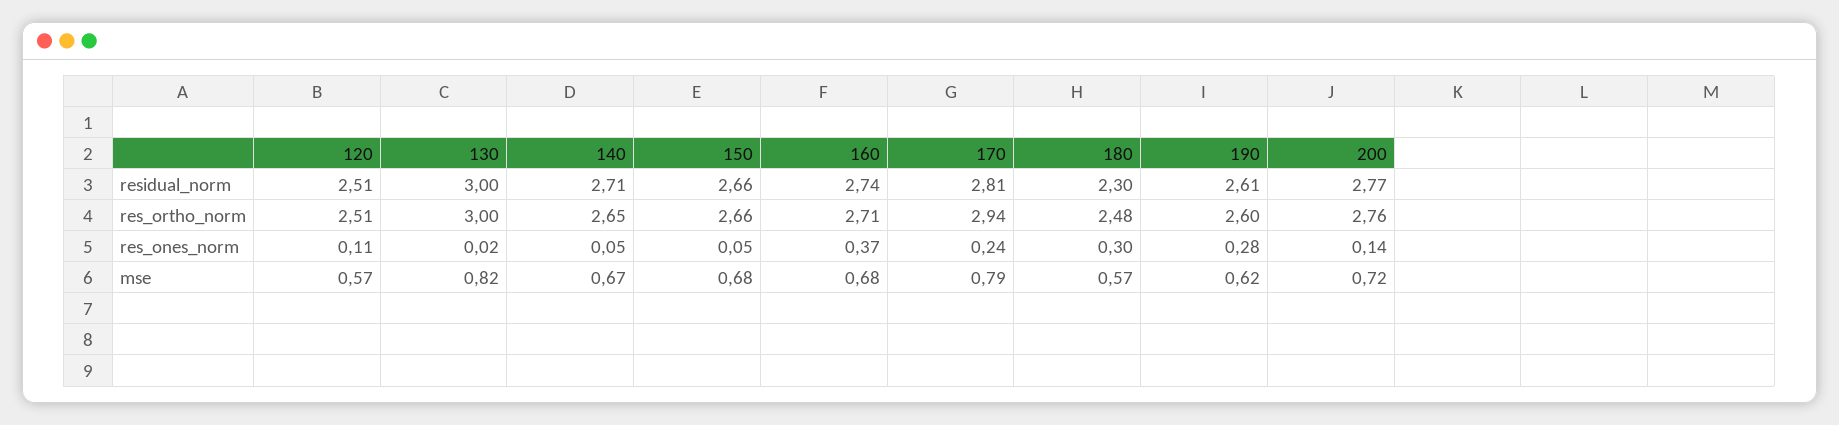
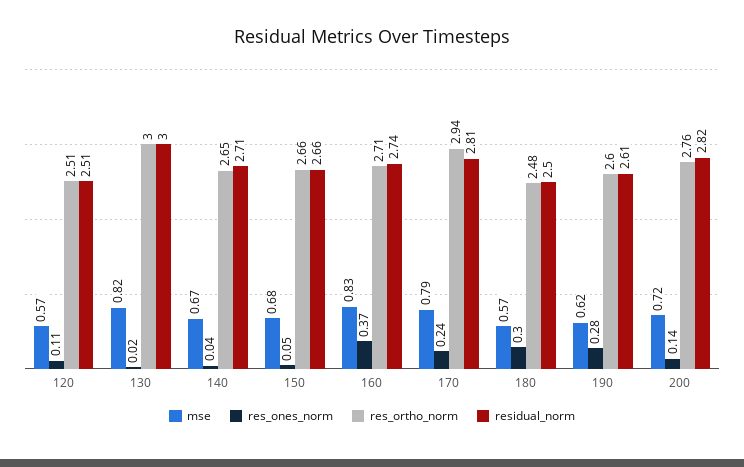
residual_norm, 180: 2.3 -> 2.5
residual_norm, 200: 2.77 -> 2.82
res_ones_norm, 140: 0.05 -> 0.04
mse, 160: 0.68 -> 0.83

